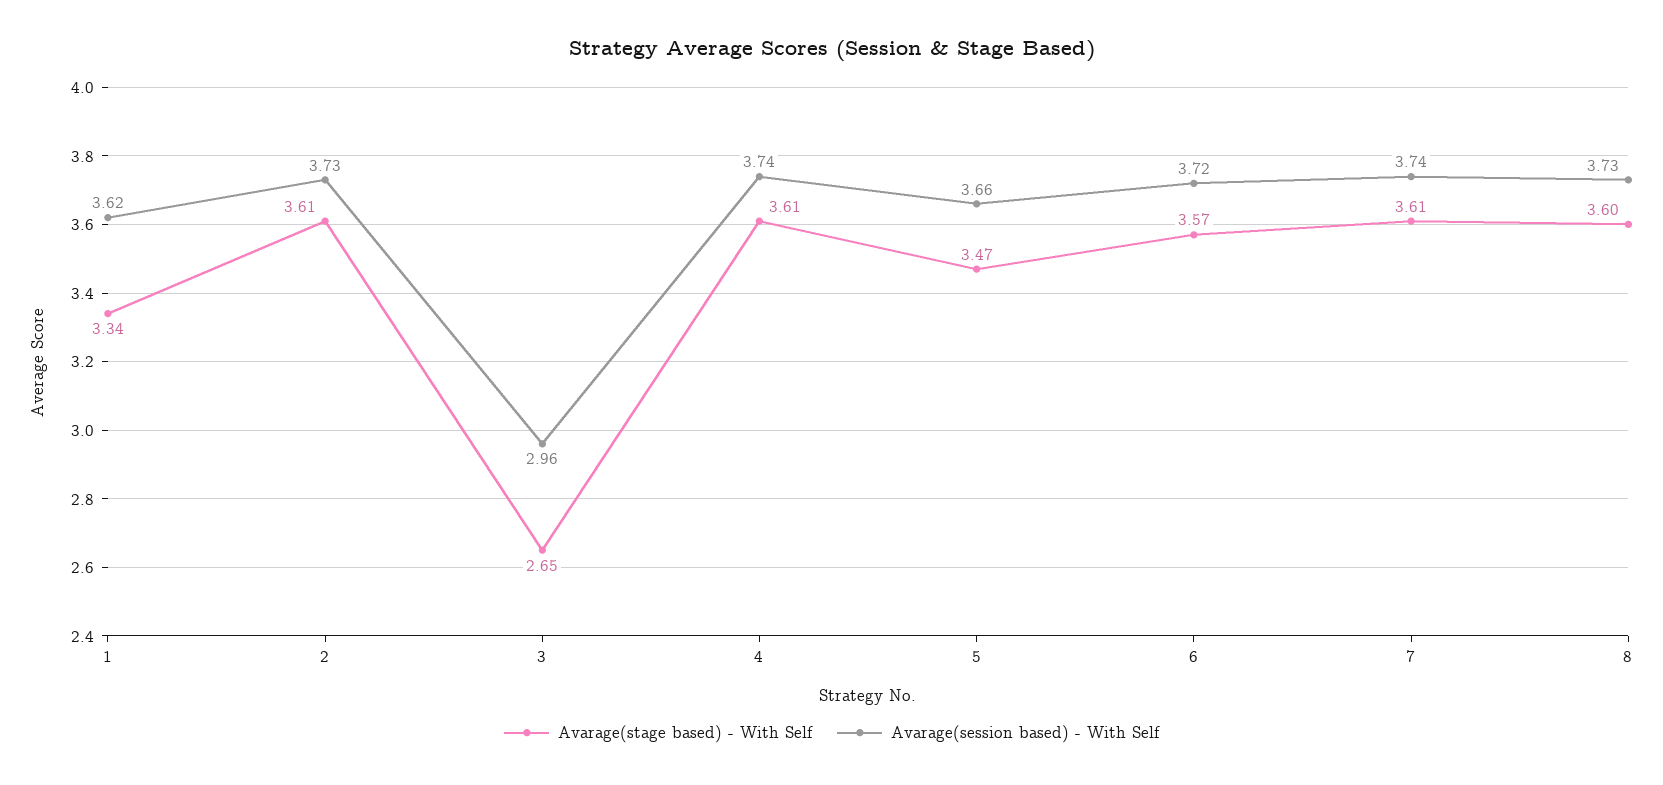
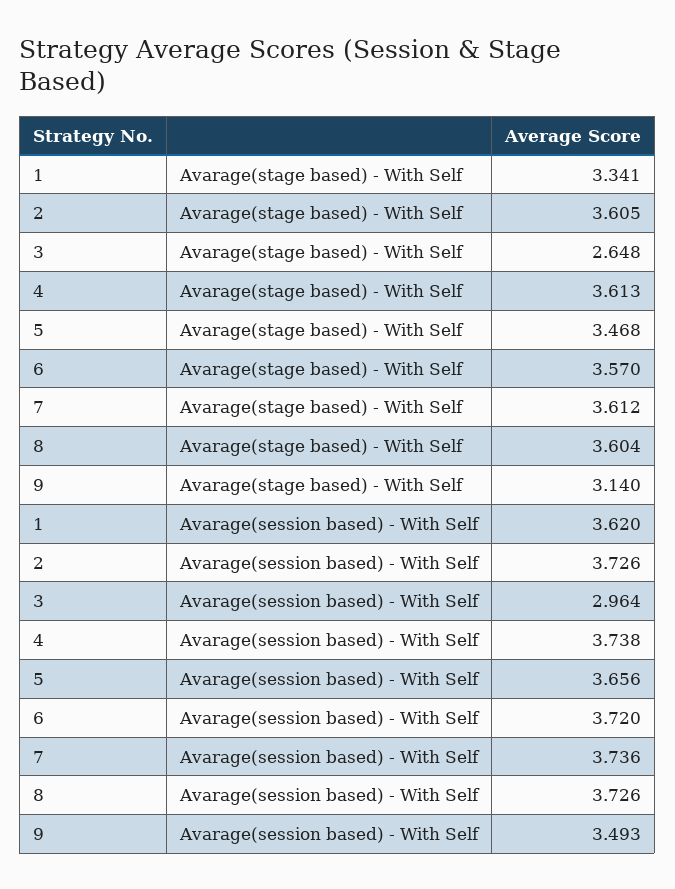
Avarage(stage based) - With Self, 9: none -> 3.14
Avarage(session based) - With Self, 9: none -> 3.493

